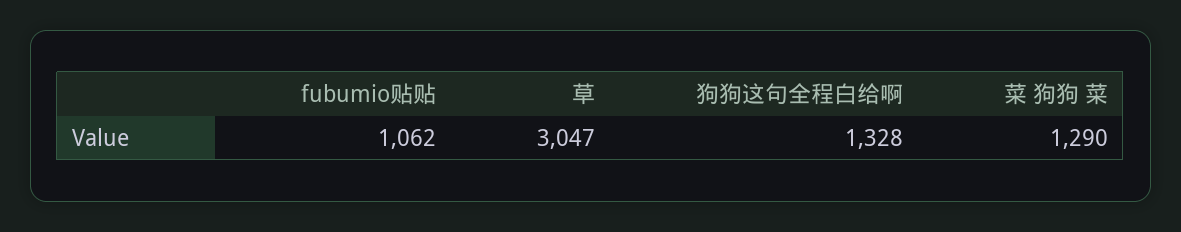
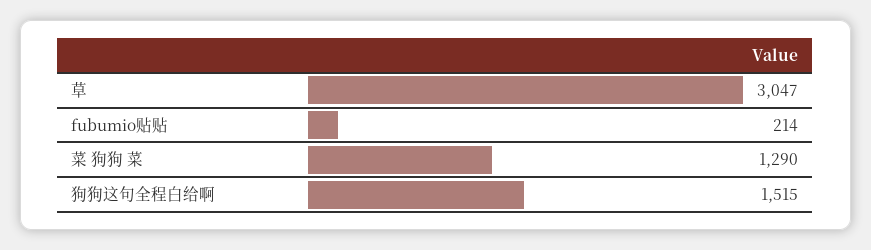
fubumio贴贴: 1062 -> 214
狗狗这句全程白给啊: 1328 -> 1515

